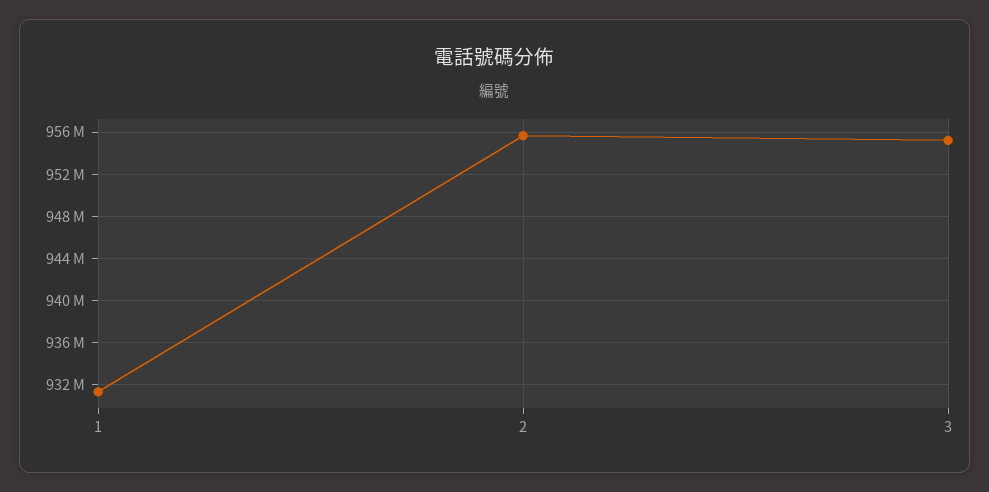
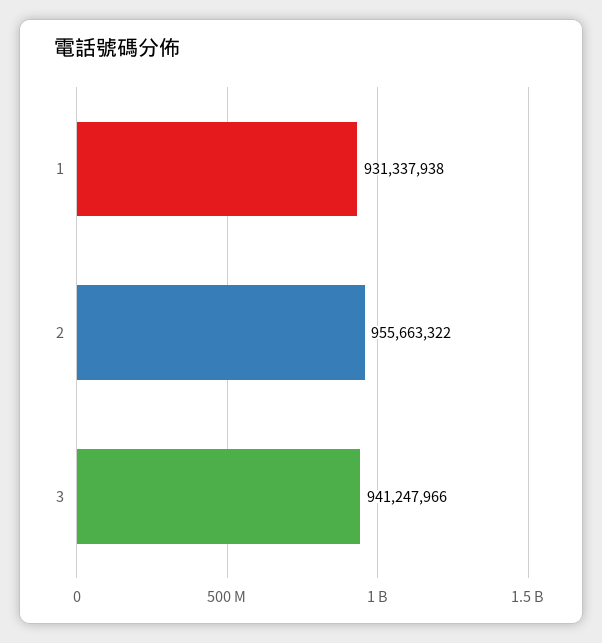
3: 955000000 -> 941247966

